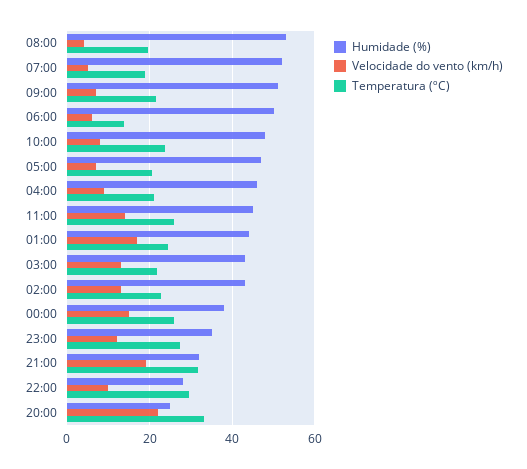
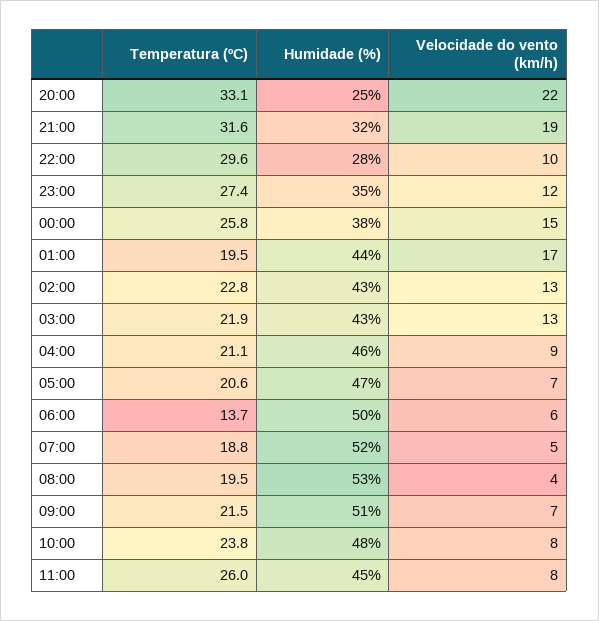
Velocidade do vento (km/h), 11:00: 14 -> 8
Temperatura (ºC), 01:00: 24 -> 19.5

